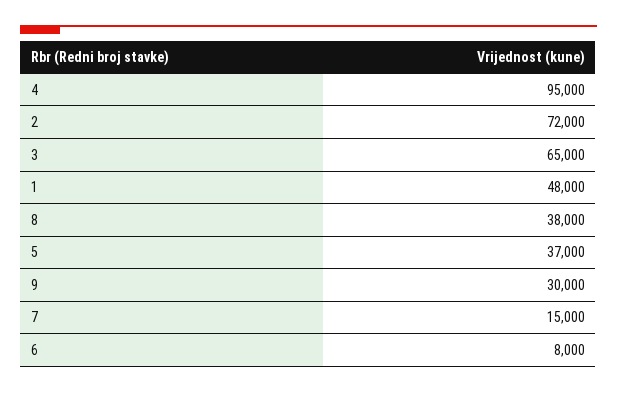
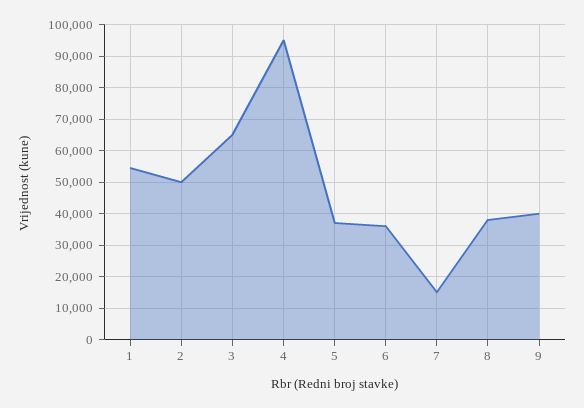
2: 72000 -> 50000
1: 48000 -> 54000
9: 30000 -> 40000
6: 8000 -> 36000

